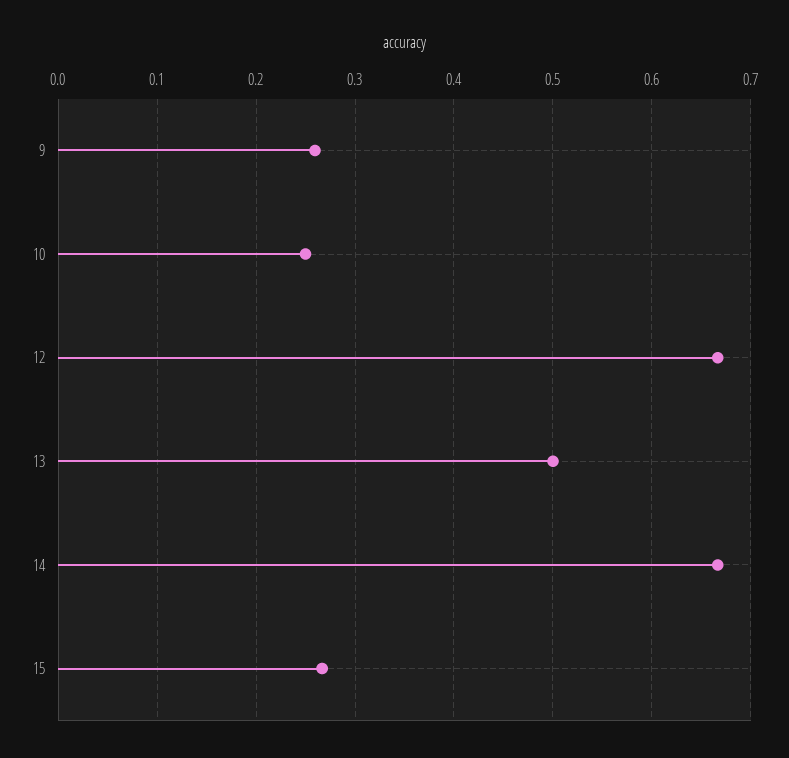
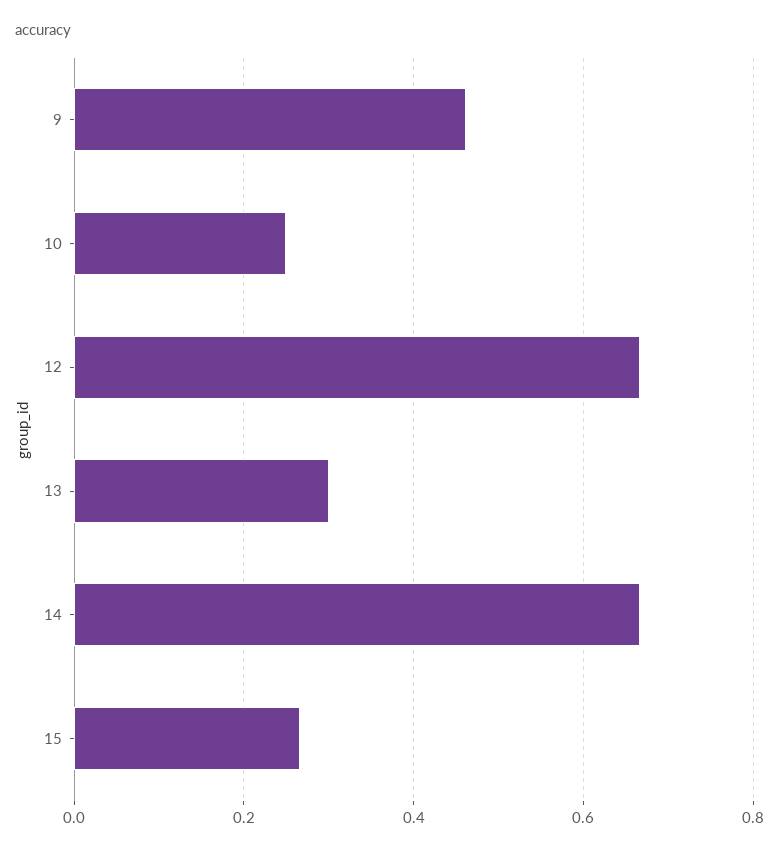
9: 0.26 -> 0.46
13: 0.5 -> 0.3

